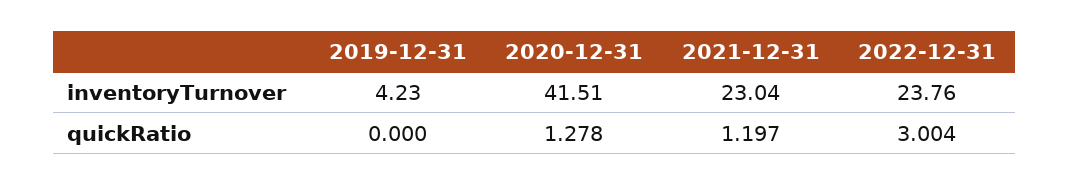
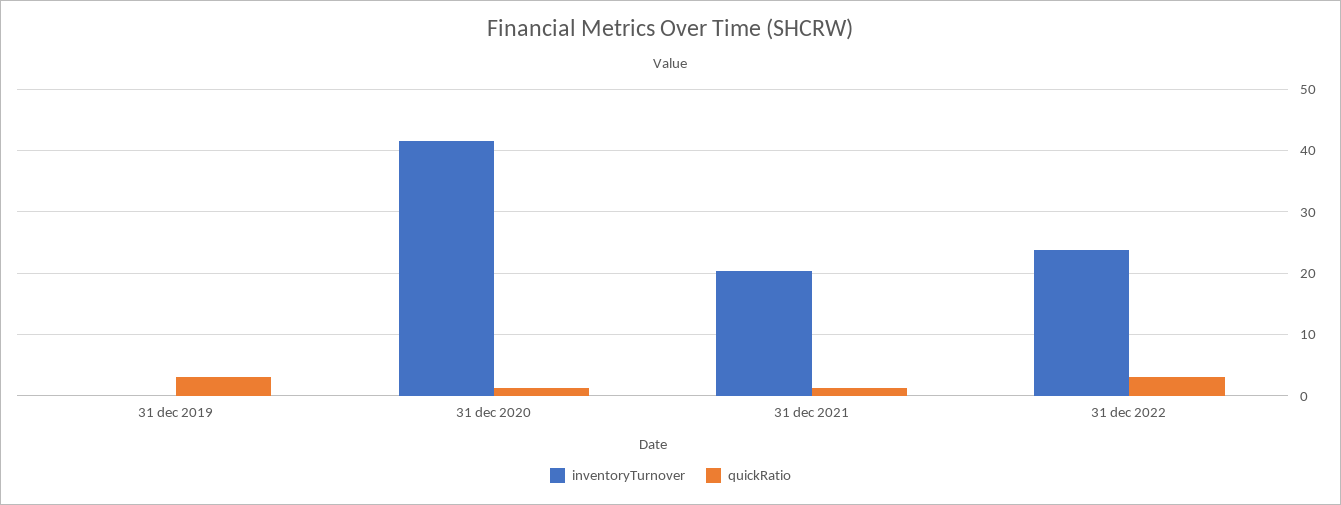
inventoryTurnover, 2019-12-31: 4.23 -> 0
inventoryTurnover, 2021-12-31: 23.04 -> 20
quickRatio, 2019-12-31: 0 -> 3

